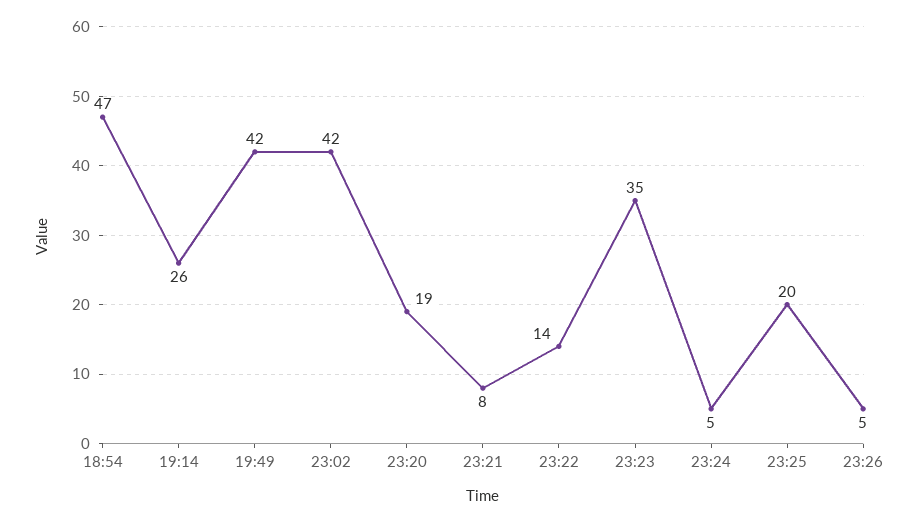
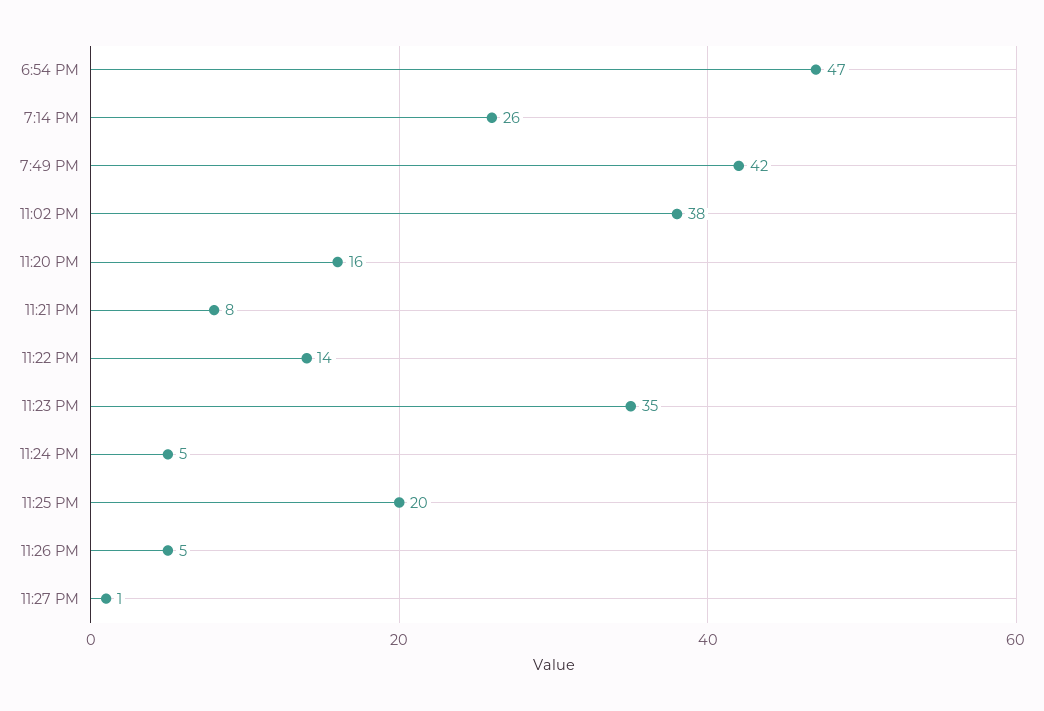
23:02: 42 -> 38
23:20: 19 -> 16
11:27 PM: none -> 1

